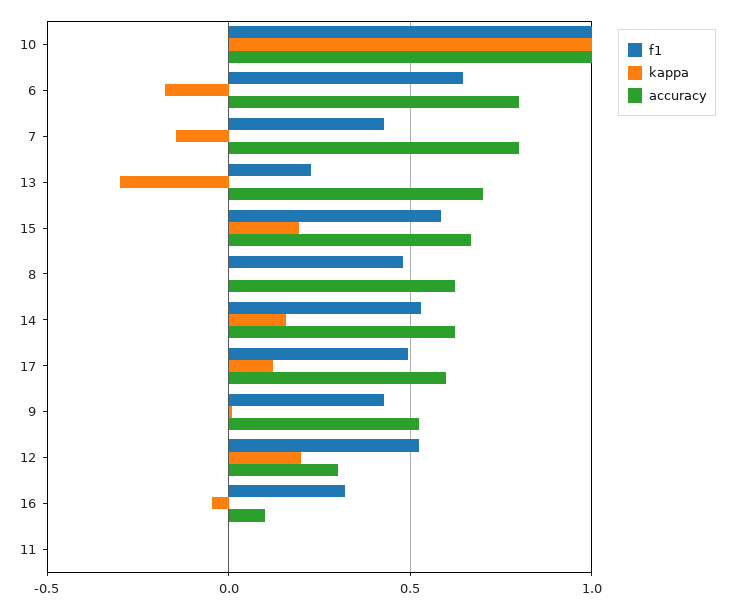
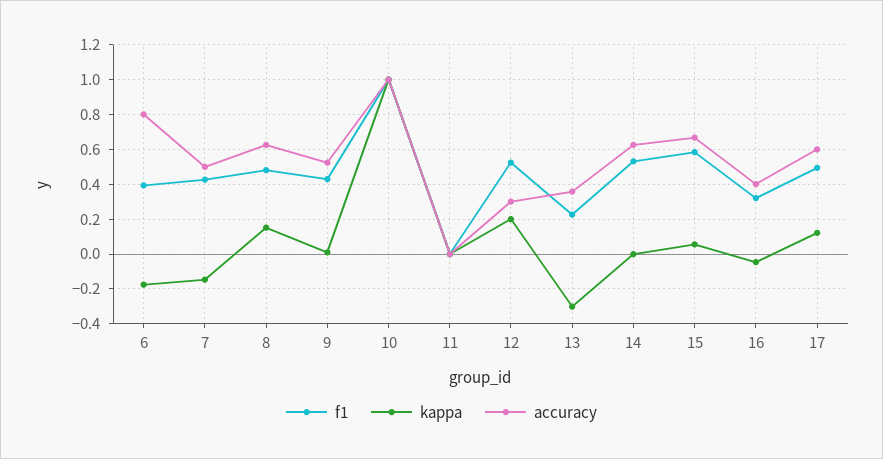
f1, 6: 0.65 -> 0.4
accuracy, 7: 0.8 -> 0.5
accuracy, 13: 0.7 -> 0.35
kappa, 15: 0.2 -> 0.05
kappa, 8: 0 -> 0.15
kappa, 14: 0.15 -> 0
accuracy, 16: 0.1 -> 0.4

